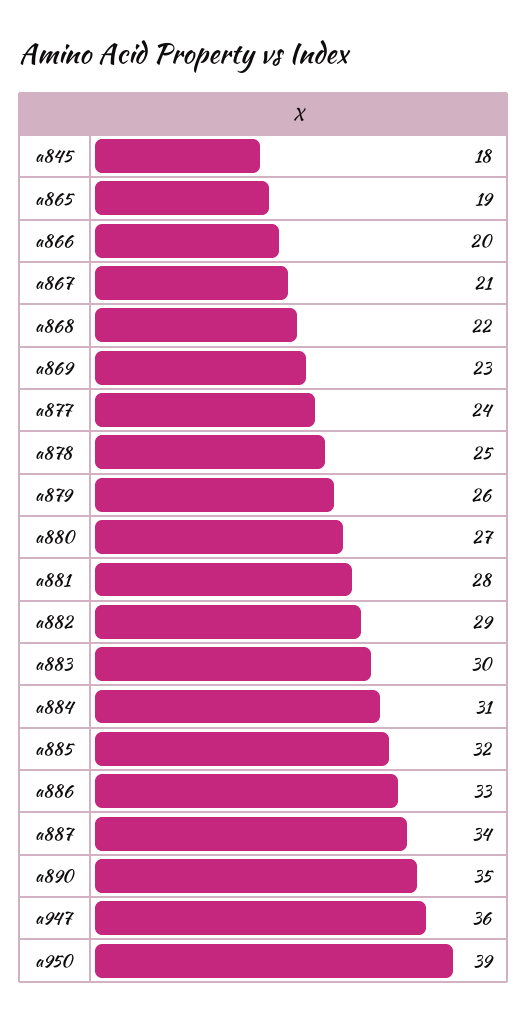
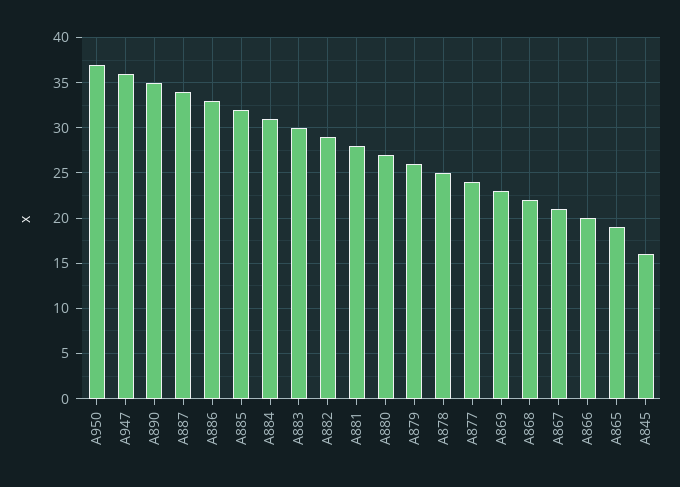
a845: 18 -> 16
a950: 39 -> 37

